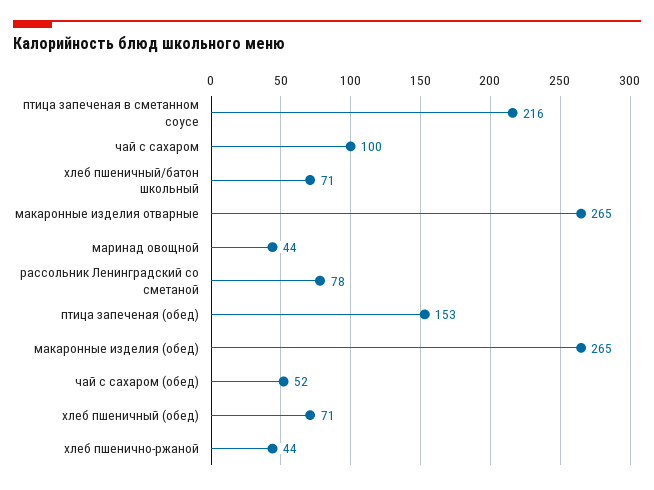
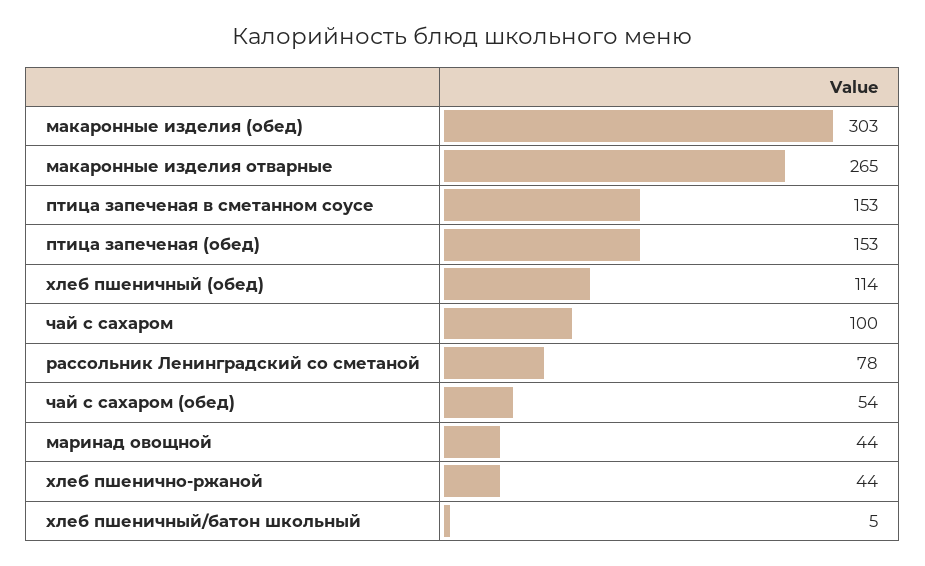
птица запеченая в сметанном соусе: 216 -> 153
хлеб пшеничный/батон школьный: 71 -> 5
макаронные изделия (обед): 265 -> 303
чай с сахаром (обед): 52 -> 54
хлеб пшеничный (обед): 71 -> 114

